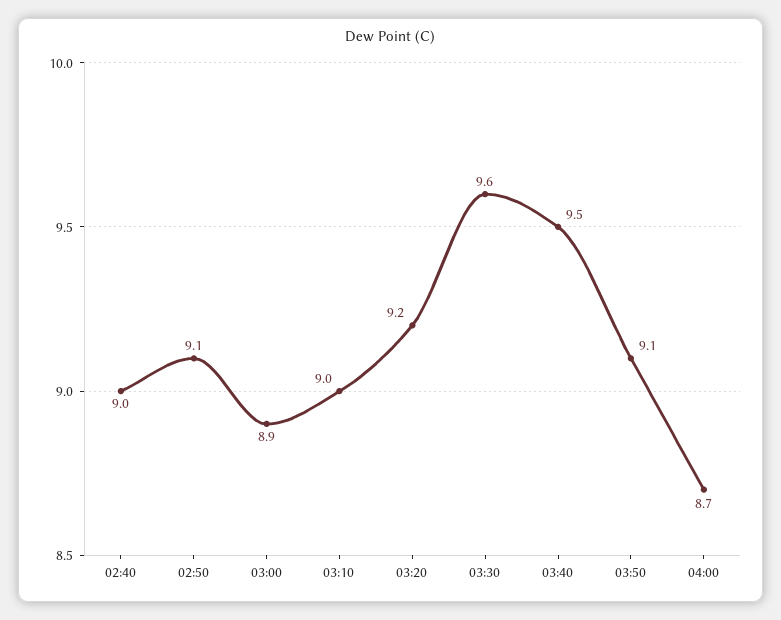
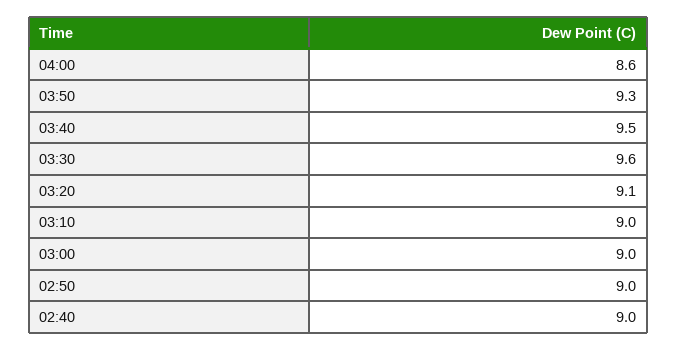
02:50: 9.1 -> 9
03:00: 8.9 -> 9
03:20: 9.2 -> 9.1
03:50: 9.1 -> 9.3
04:00: 8.7 -> 8.6

